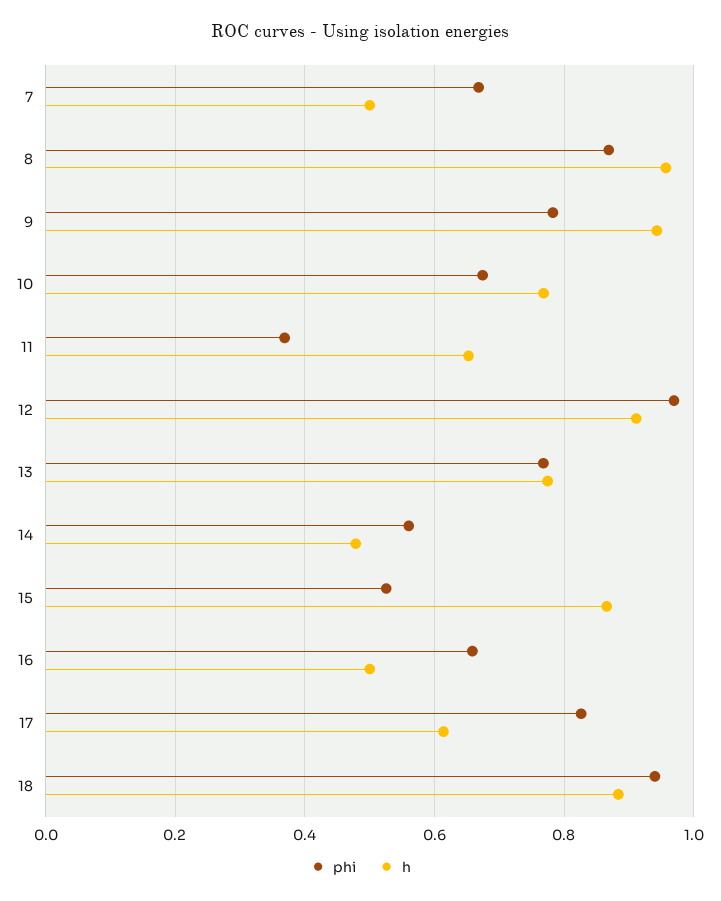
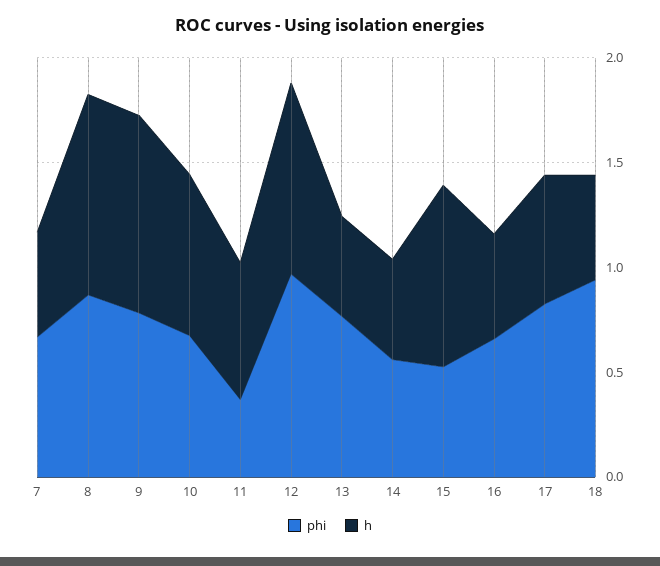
h, 13: 0.78 -> 0.5
h, 18: 0.88 -> 0.5

